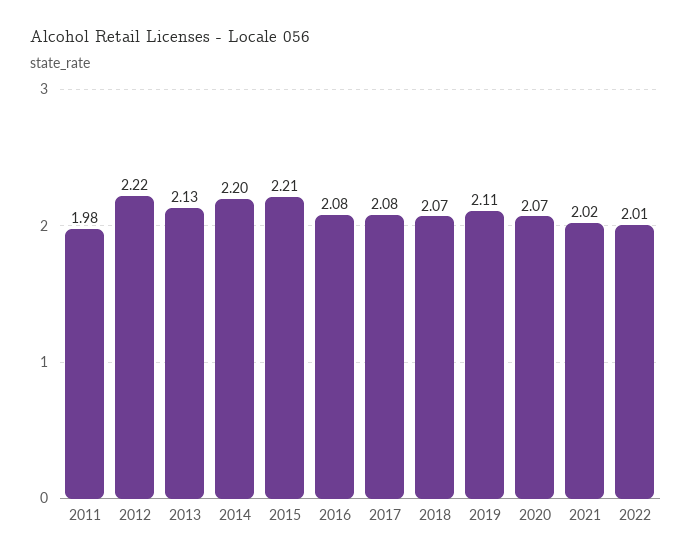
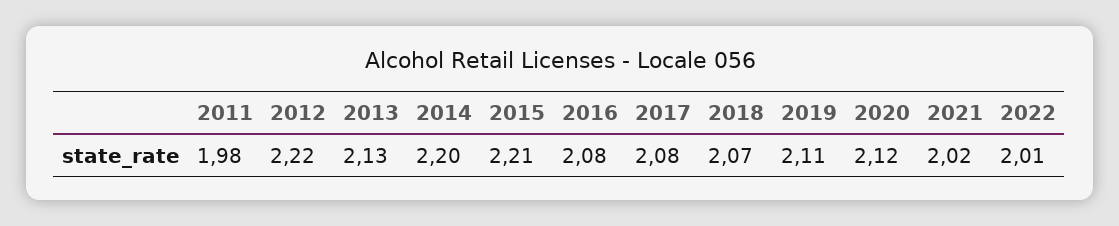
2020: 2.07 -> 2.12

